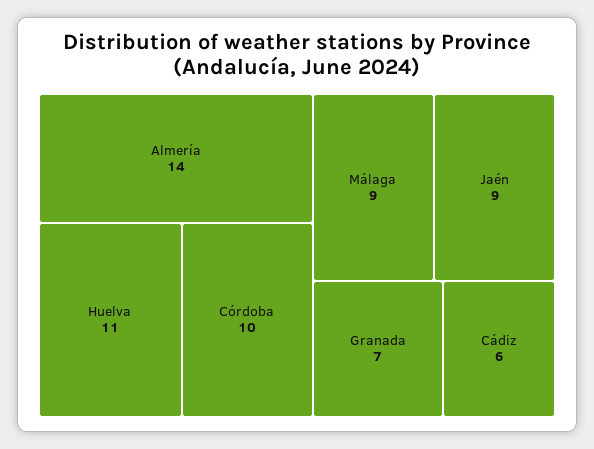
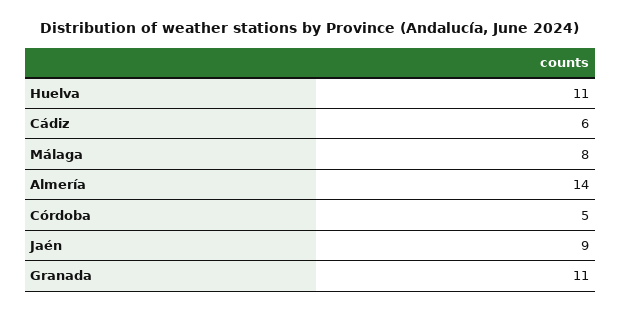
Córdoba: 10 -> 5
Málaga: 9 -> 8
Granada: 7 -> 11

